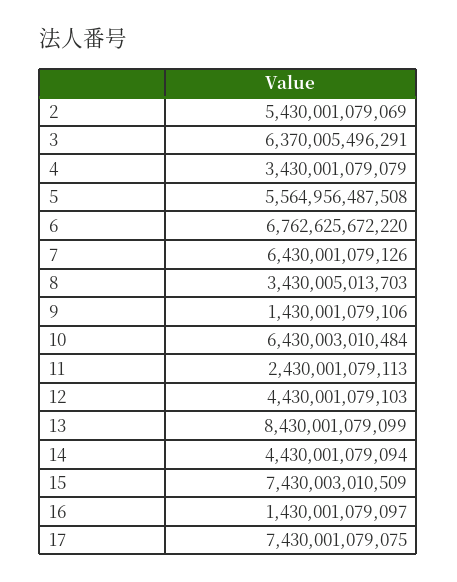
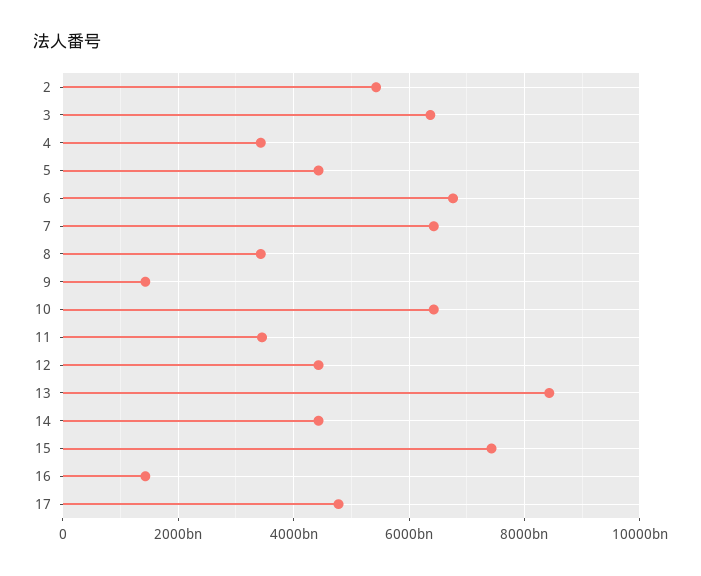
5: 5564956487508 -> 4400000000000
11: 2430001079113 -> 3400000000000
17: 7430001079075 -> 4800000000000

